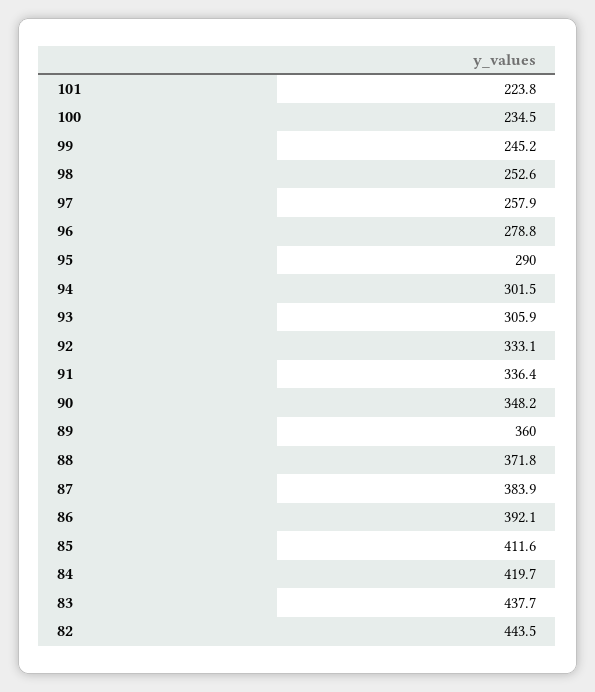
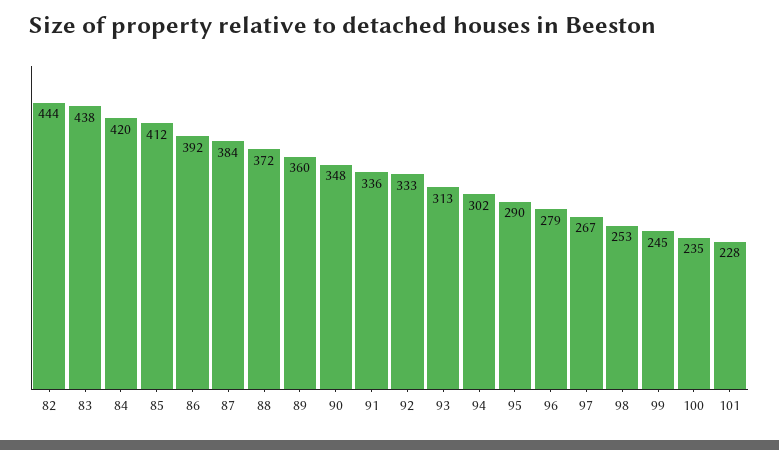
101: 223.8 -> 228
97: 257.9 -> 267
93: 305.9 -> 313

